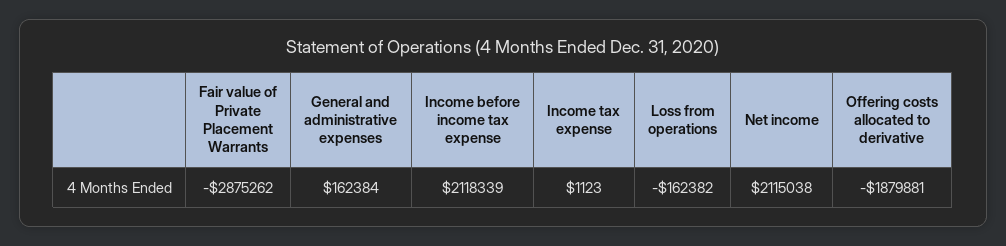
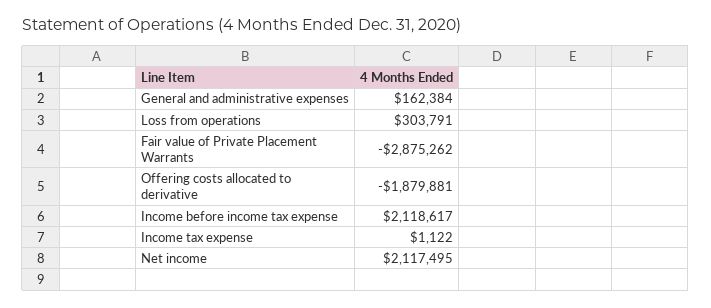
Income before income tax expense: 2118339 -> 2118617
Income tax expense: 1123 -> 1122
Loss from operations: -162382 -> 303791
Net income: 2115038 -> 2117495

